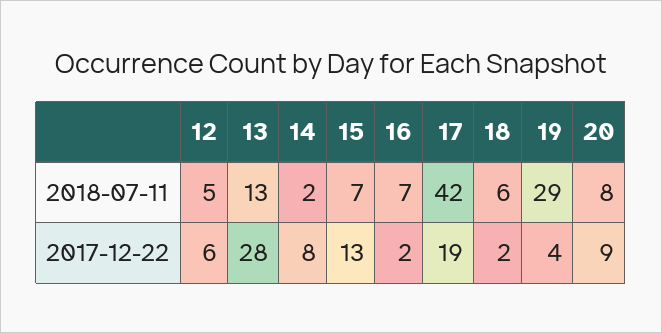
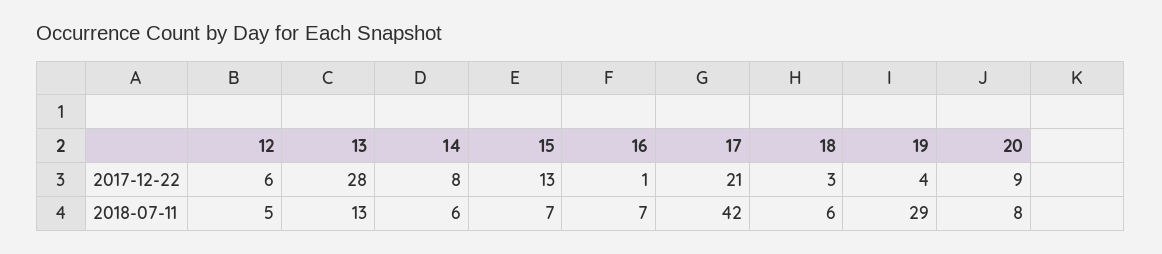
14, 2018-07-11: 2 -> 6
16, 2017-12-22: 2 -> 1
17, 2017-12-22: 19 -> 21
18, 2017-12-22: 2 -> 3

